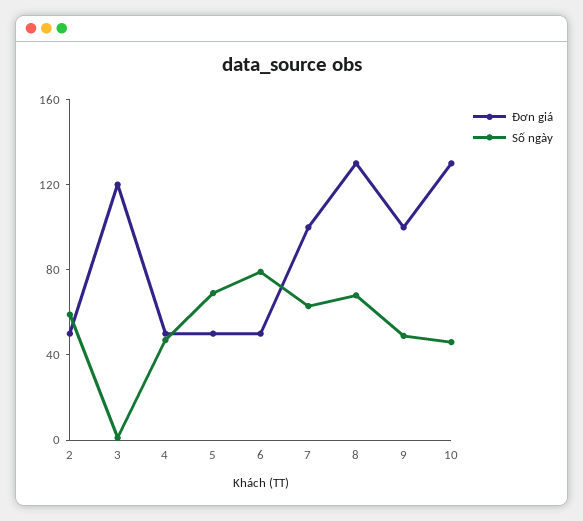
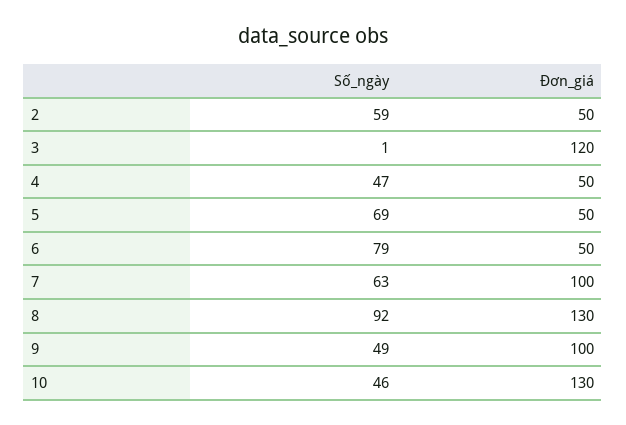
Số ngày, 8: 70 -> 92

